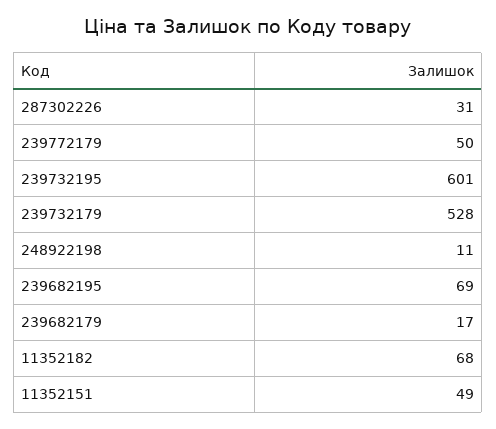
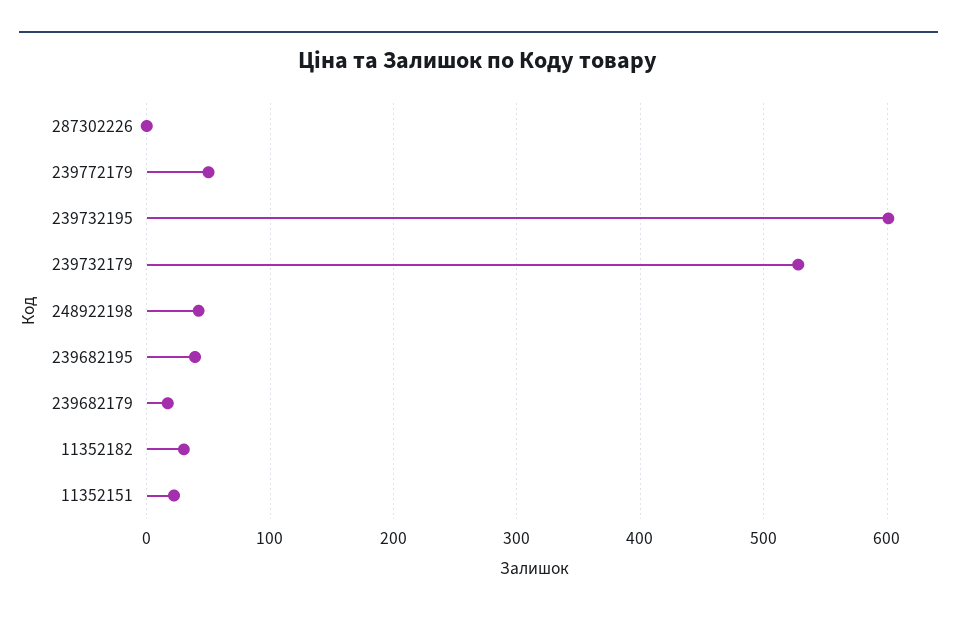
287302226: 31 -> 0
248922198: 11 -> 40
239682195: 69 -> 40
11352182: 68 -> 30
11352151: 49 -> 20

